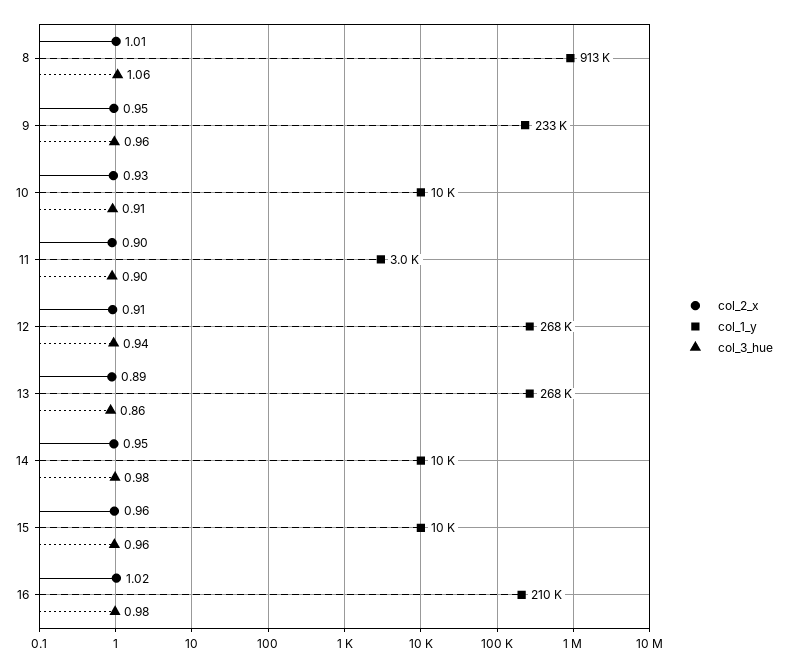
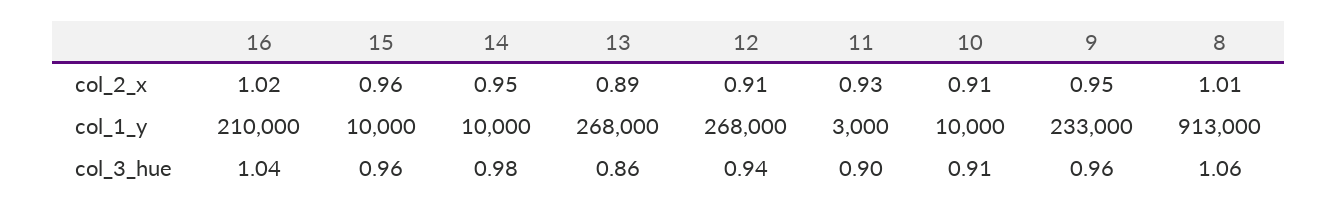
col_2_x, 10: 0.93 -> 0.91
col_2_x, 11: 0.9 -> 0.93
col_3_hue, 16: 0.98 -> 1.04

